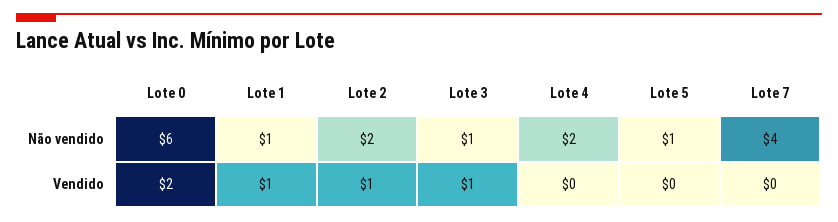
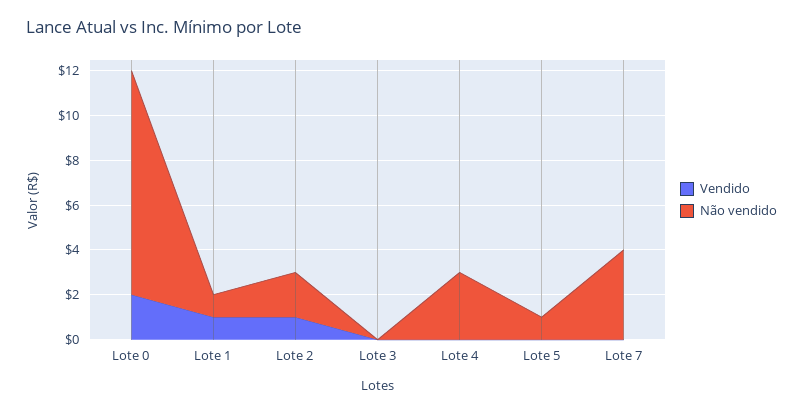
Não vendido, Lote 0: 6 -> 10
Não vendido, Lote 3: 1 -> 0
Não vendido, Lote 4: 2 -> 3
Vendido, Lote 3: 1 -> 0

